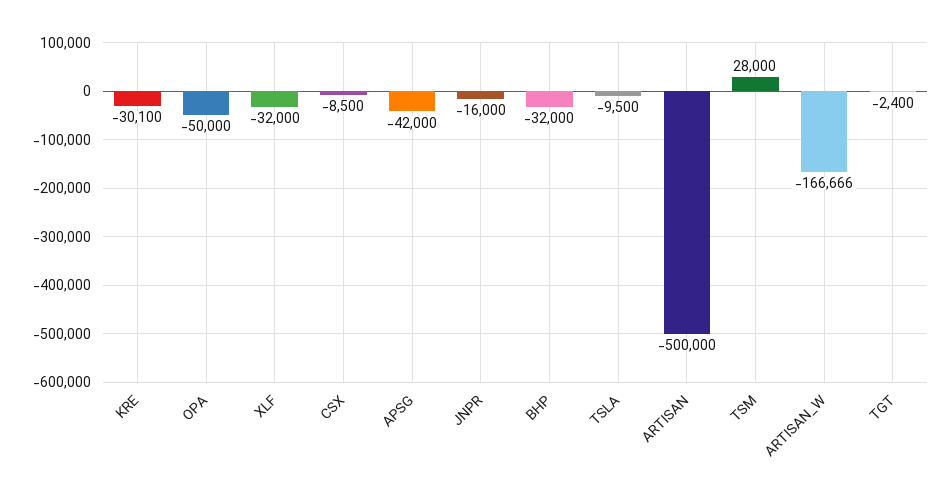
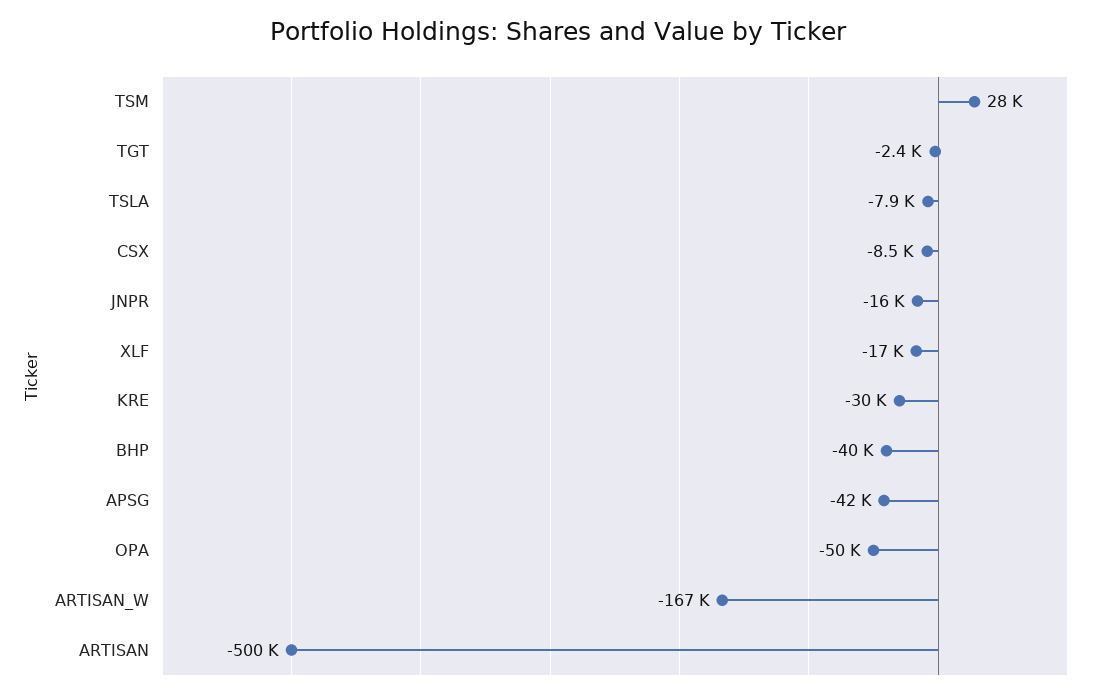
XLF: -32000 -> -17000
BHP: -32000 -> -40000
TSLA: -9500 -> -7900

